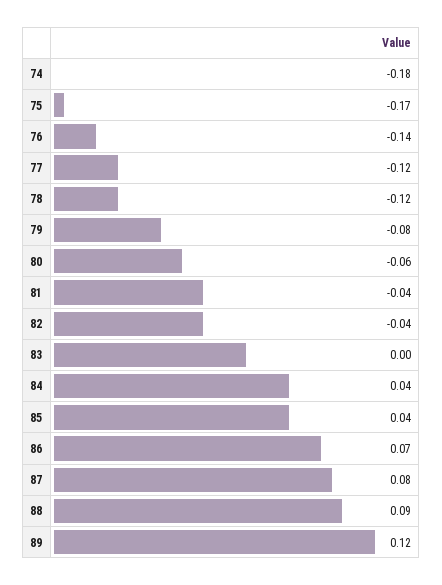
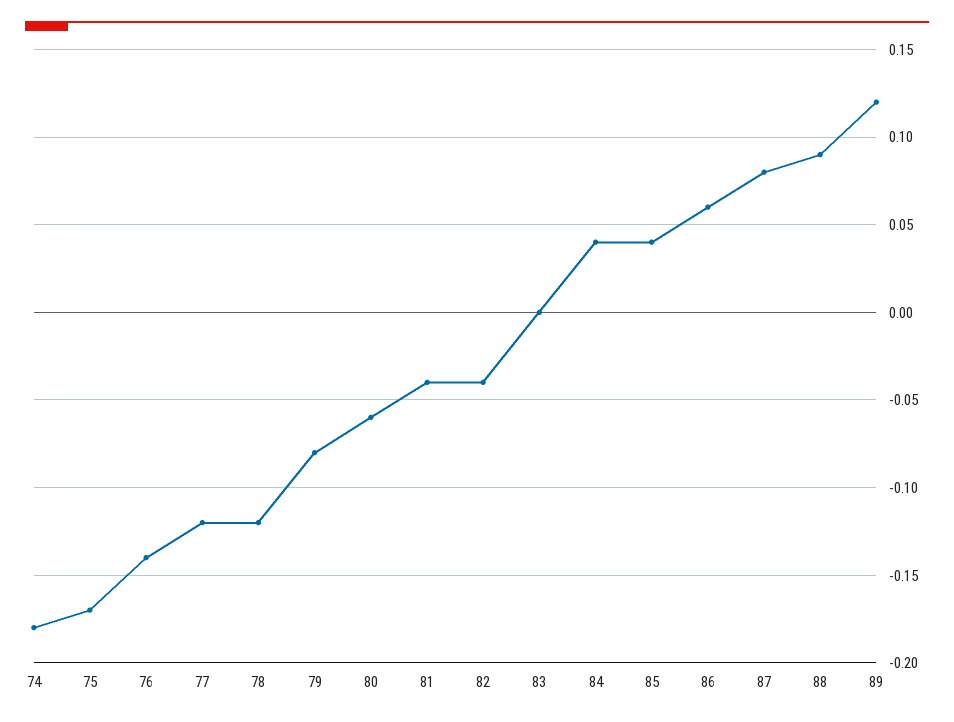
86: 0.07 -> 0.06

